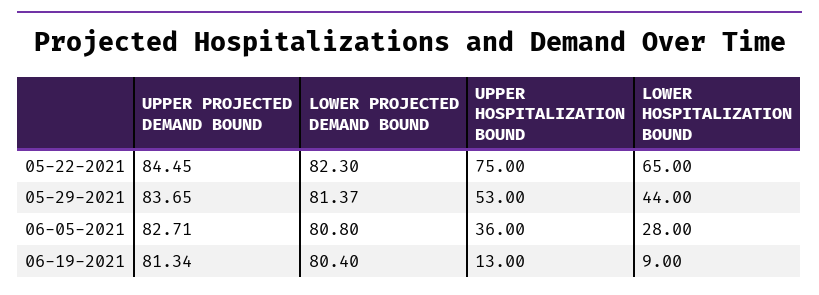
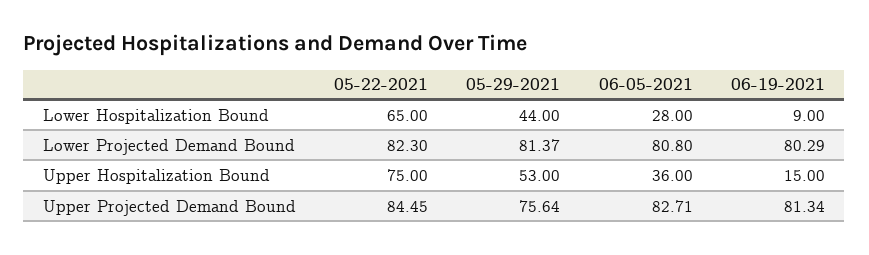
UPPER PROJECTED DEMAND BOUND, 05-29-2021: 83.65 -> 75.64
LOWER PROJECTED DEMAND BOUND, 06-19-2021: 80.4 -> 80.29
UPPER HOSPITALIZATION BOUND, 06-19-2021: 13 -> 15

